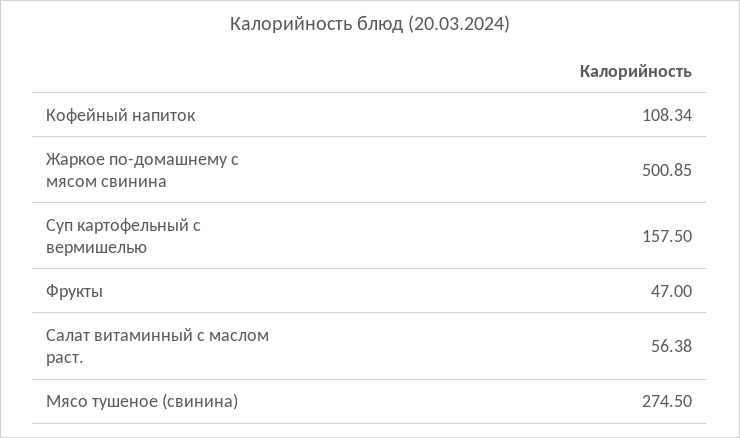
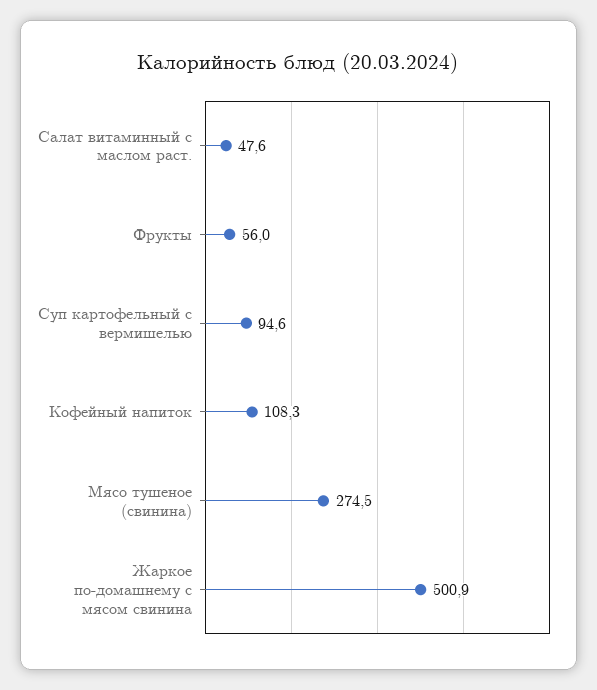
Суп картофельный с вермишелью: 157.5 -> 94.6
Фрукты: 47 -> 56
Салат витаминный с маслом раст.: 56.38 -> 47.6

